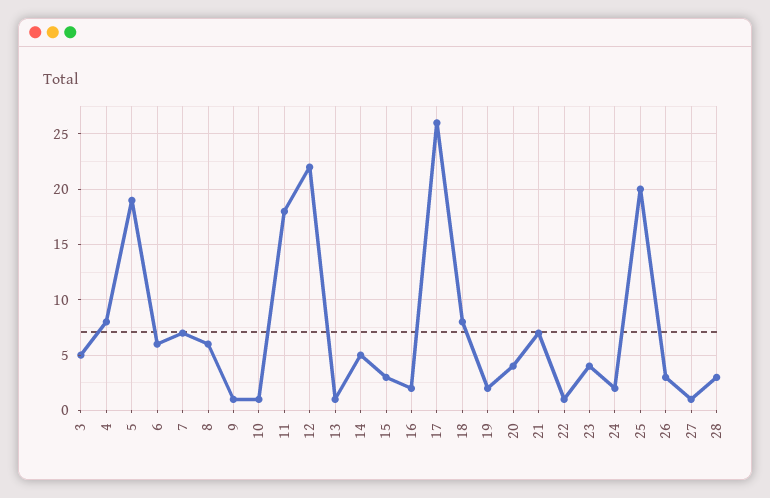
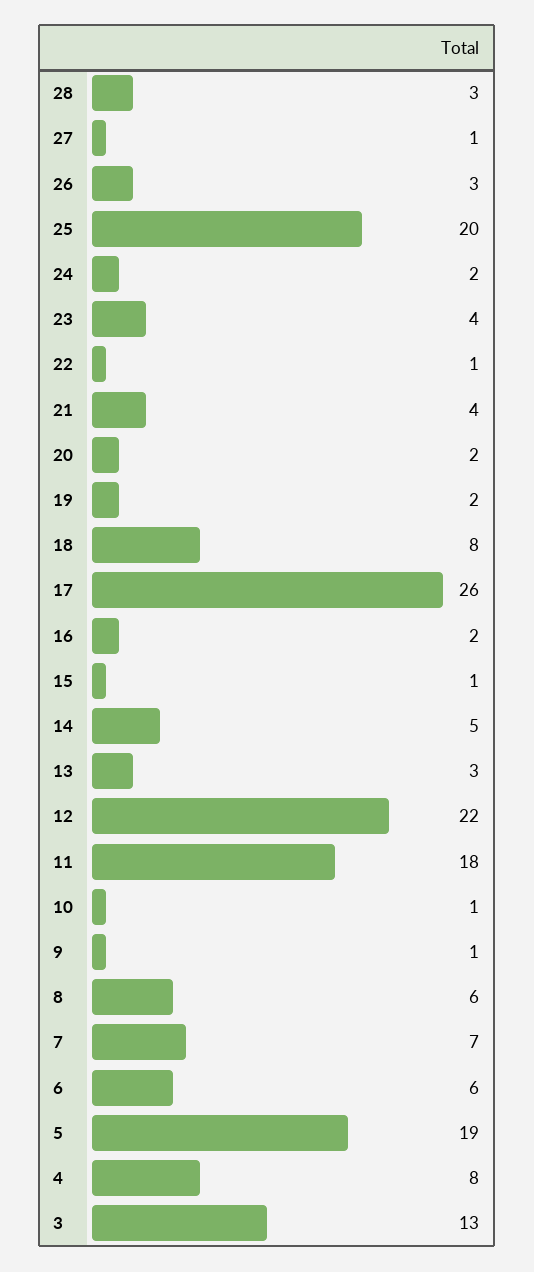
3: 5 -> 13
13: 1 -> 3
15: 3 -> 1
20: 4 -> 2
21: 7 -> 4

